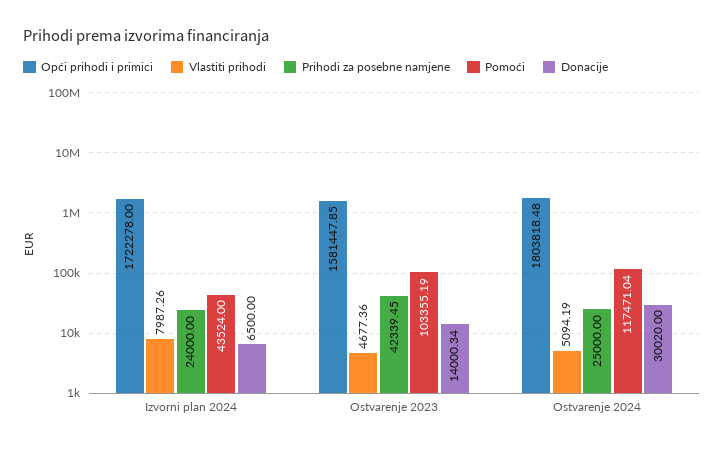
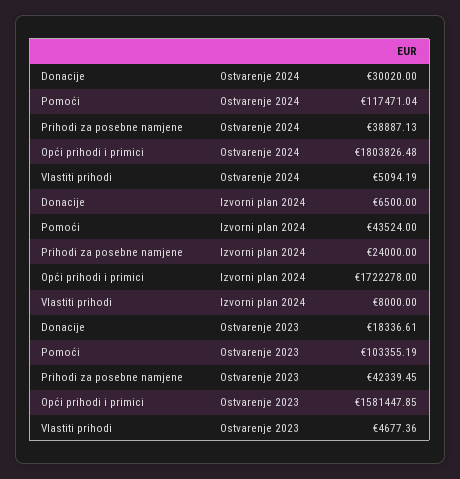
Vlastiti prihodi, Izvorni plan 2024: 7987.26 -> 8000
Donacije, Ostvarenje 2023: 14000.34 -> 18336.61
Opći prihodi i primici, Ostvarenje 2024: 1803818.48 -> 1803826.48
Prihodi za posebne namjene, Ostvarenje 2024: 25000 -> 38887.13

